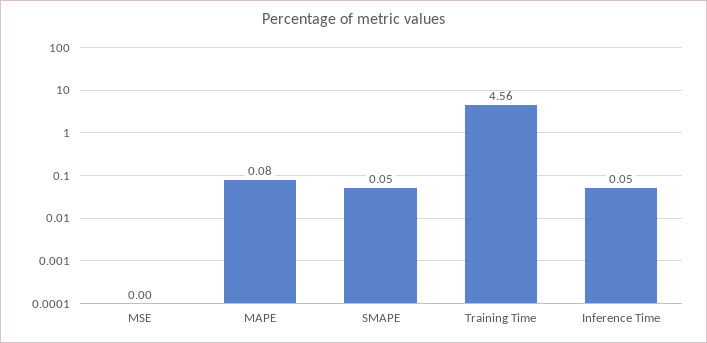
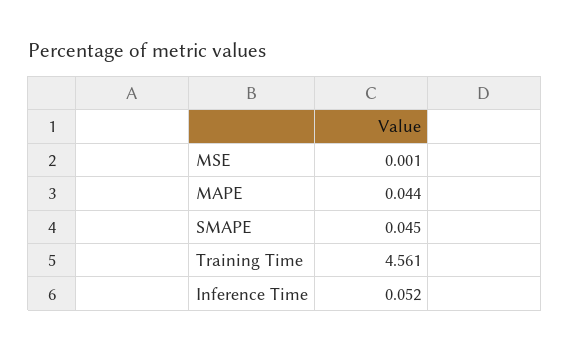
MAPE: 0.08 -> 0.044

